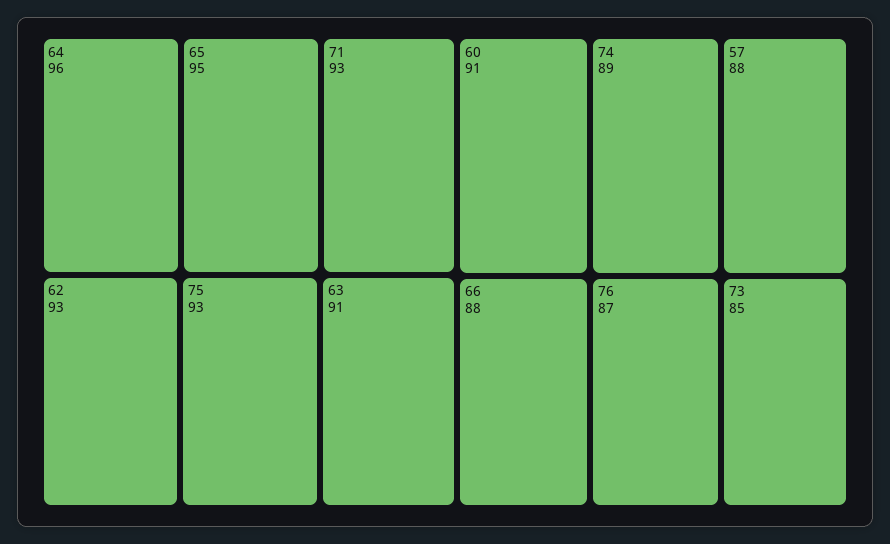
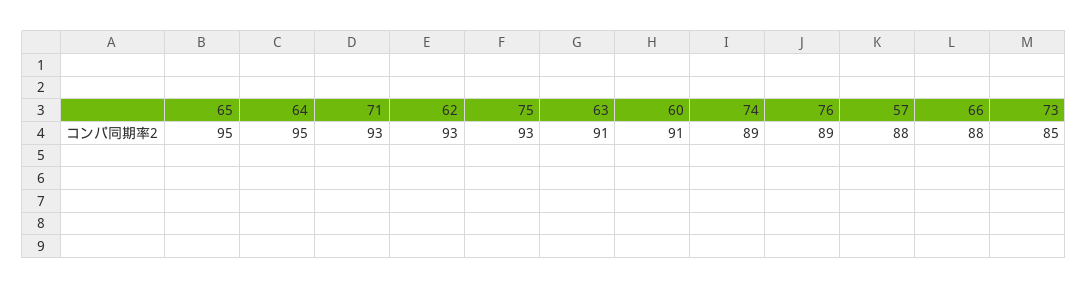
64: 96 -> 95
76: 87 -> 89

